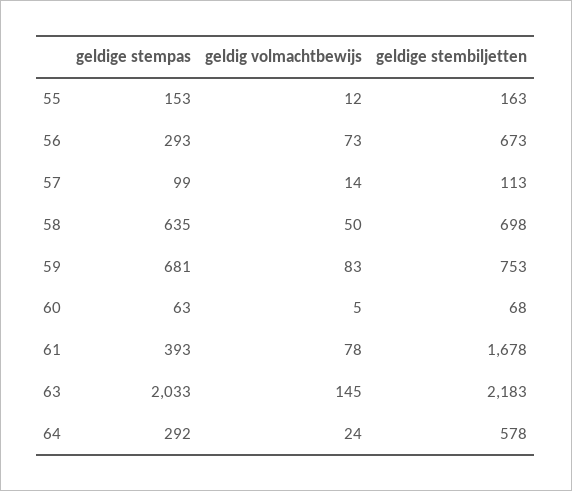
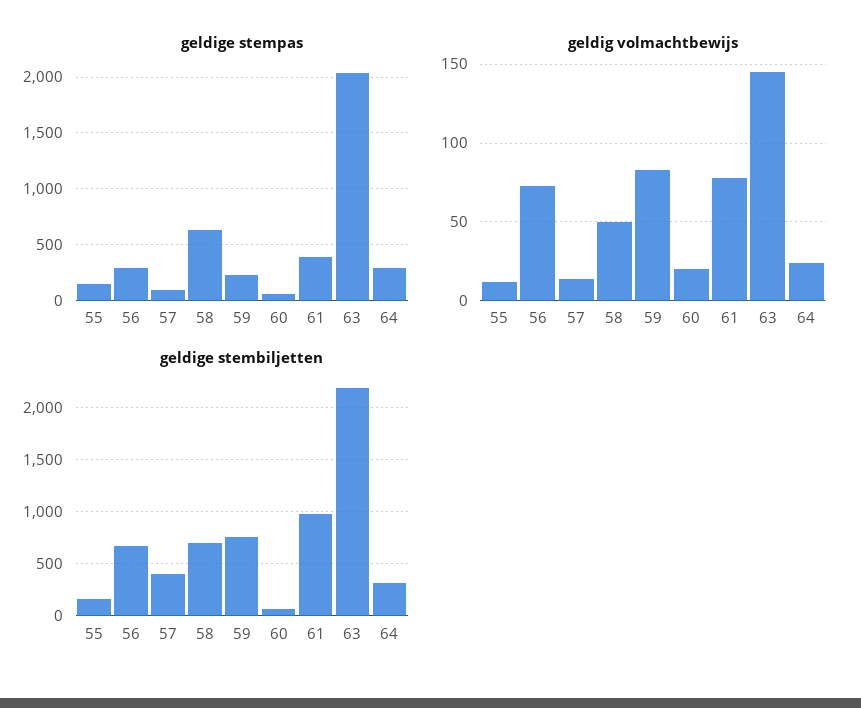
geldige stembiljetten, 57: 113 -> 400
geldige stempas, 59: 681 -> 200
geldig volmachtbewijs, 60: 5 -> 20
geldige stembiljetten, 61: 1678 -> 1000
geldige stembiljetten, 64: 578 -> 300

